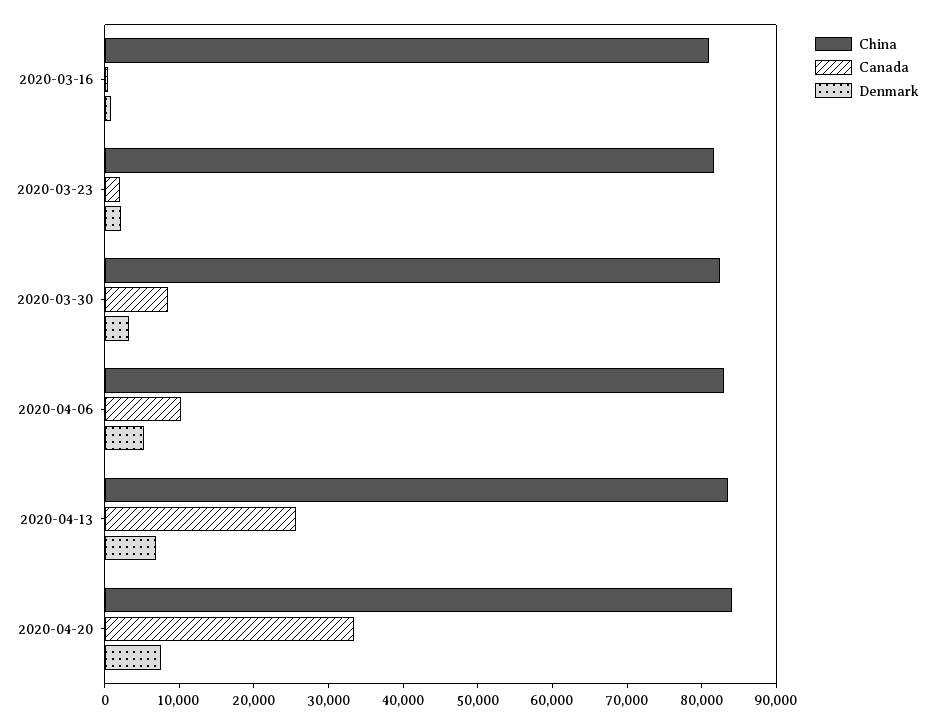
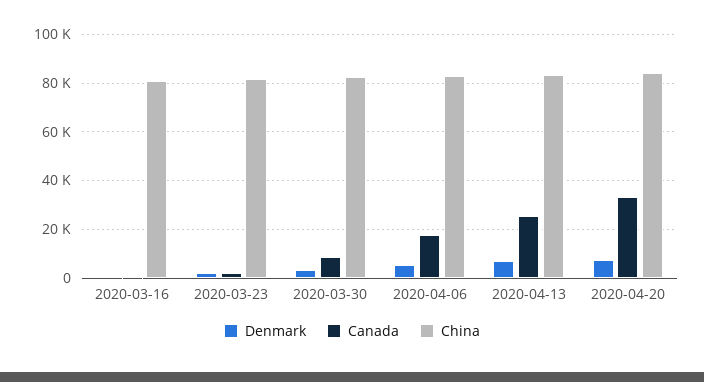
Canada, 2020-04-06: 10000 -> 17500

